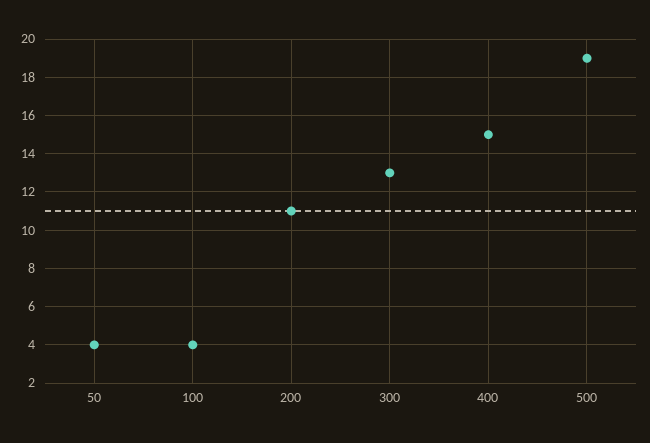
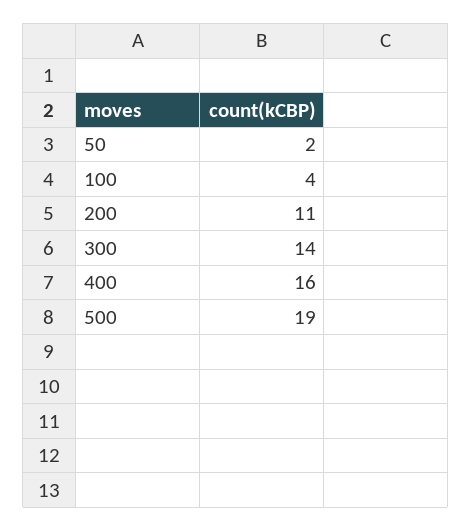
50: 4 -> 2
300: 13 -> 14
400: 15 -> 16

